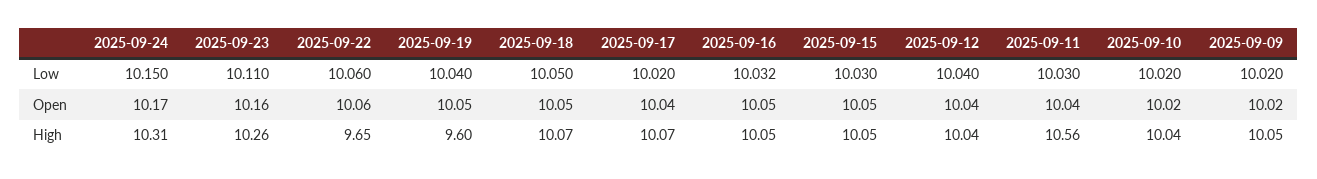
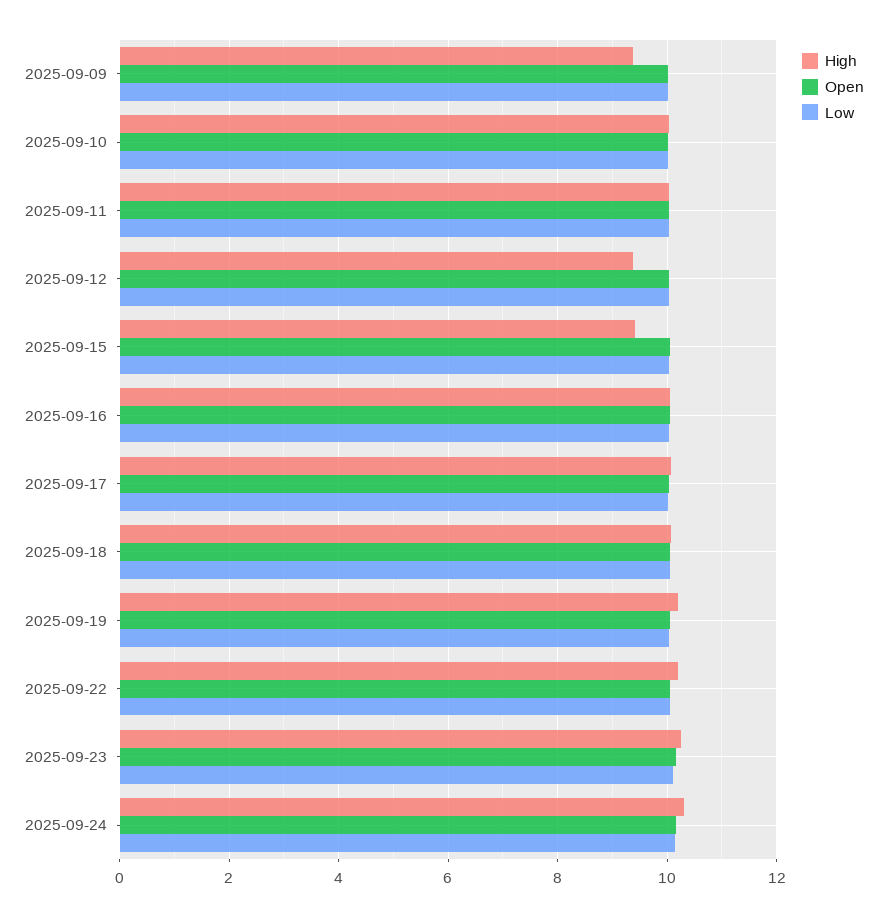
High, 2025-09-22: 9.65 -> 10.2
High, 2025-09-19: 9.6 -> 10.2
High, 2025-09-15: 10.05 -> 9.4
High, 2025-09-12: 10.04 -> 9.4
High, 2025-09-11: 10.56 -> 10
High, 2025-09-09: 10.05 -> 9.4

